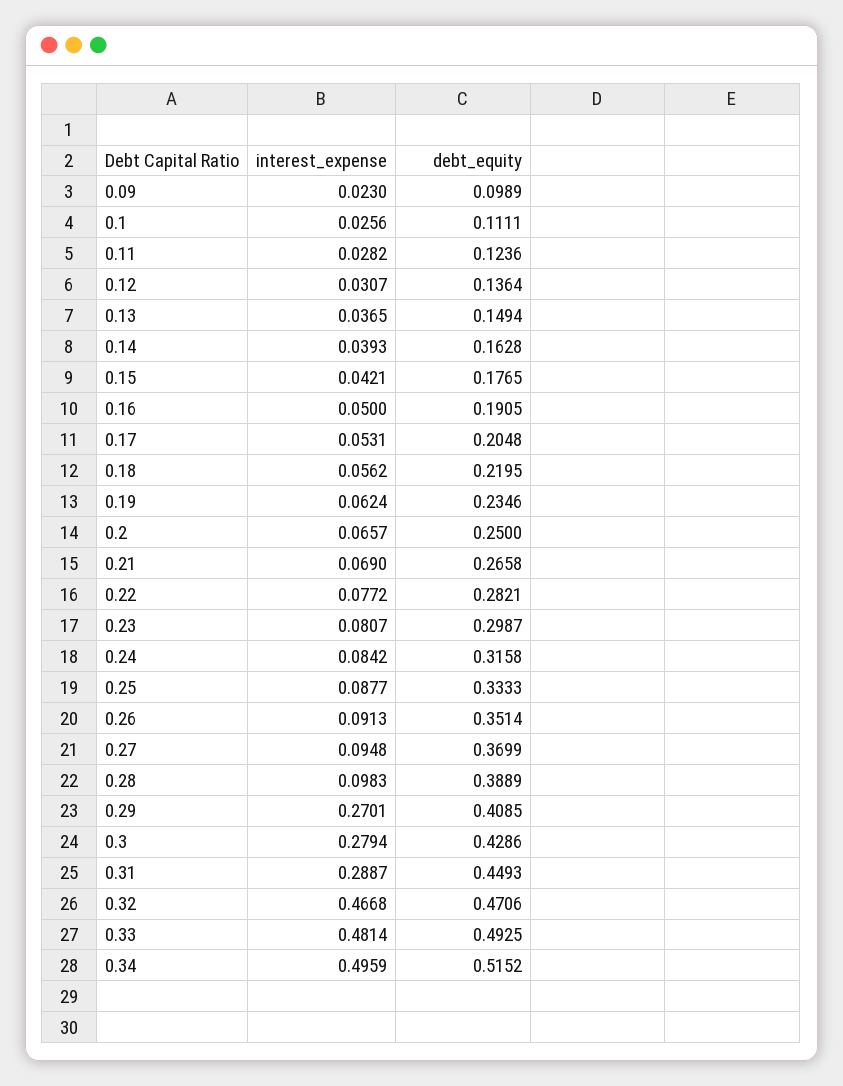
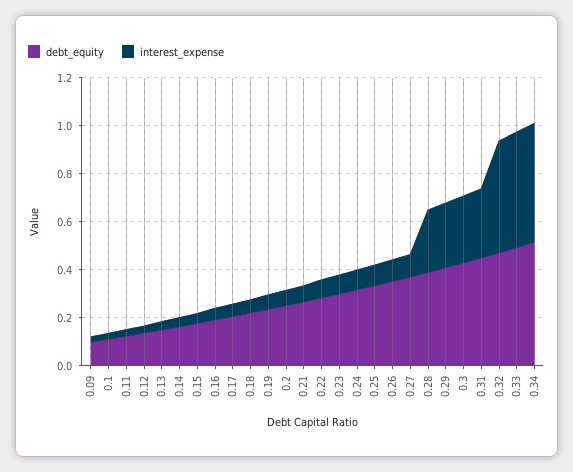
interest_expense, 0.28: 0.0983 -> 0.25

